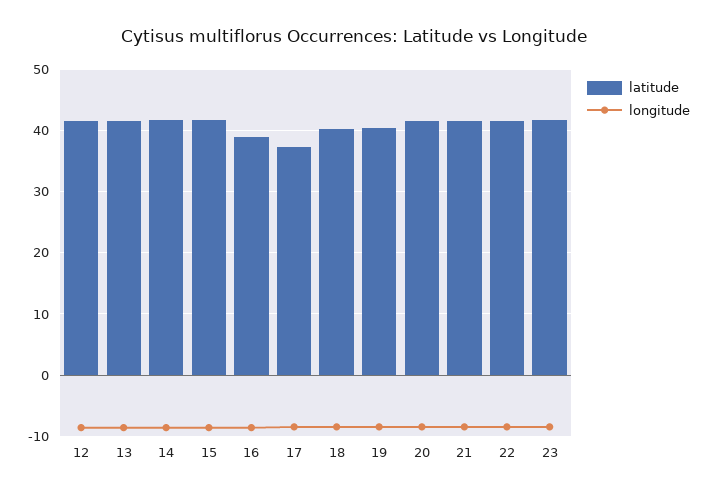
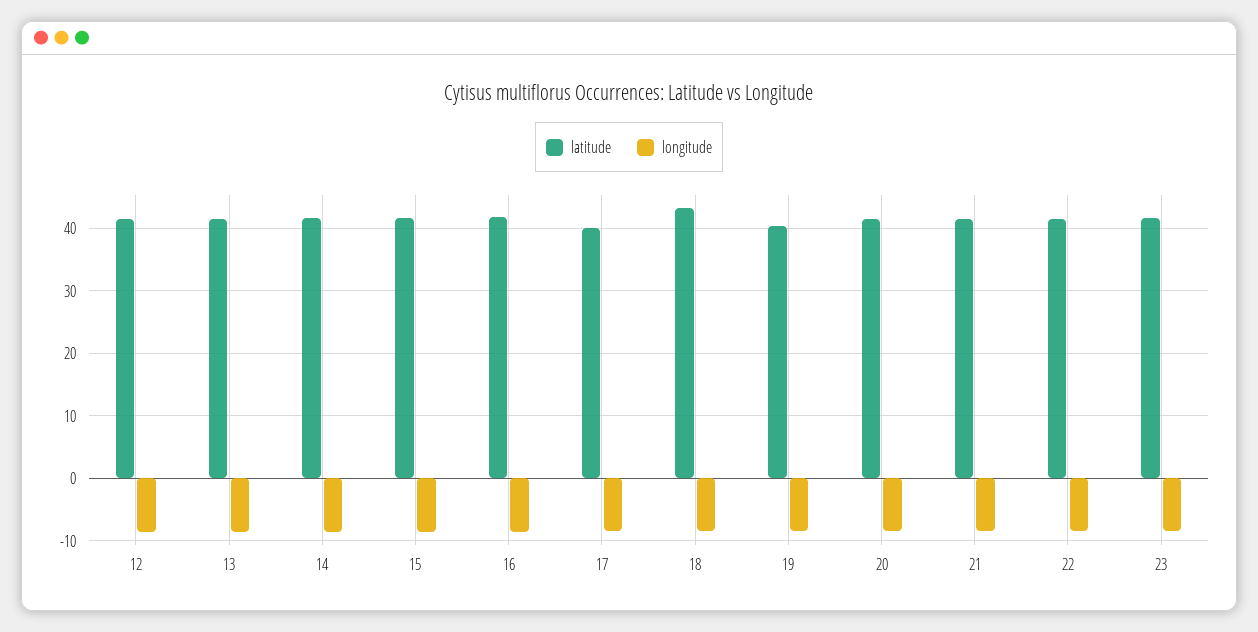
latitude, 16: 39 -> 42
latitude, 17: 37 -> 40
latitude, 18: 40 -> 43

